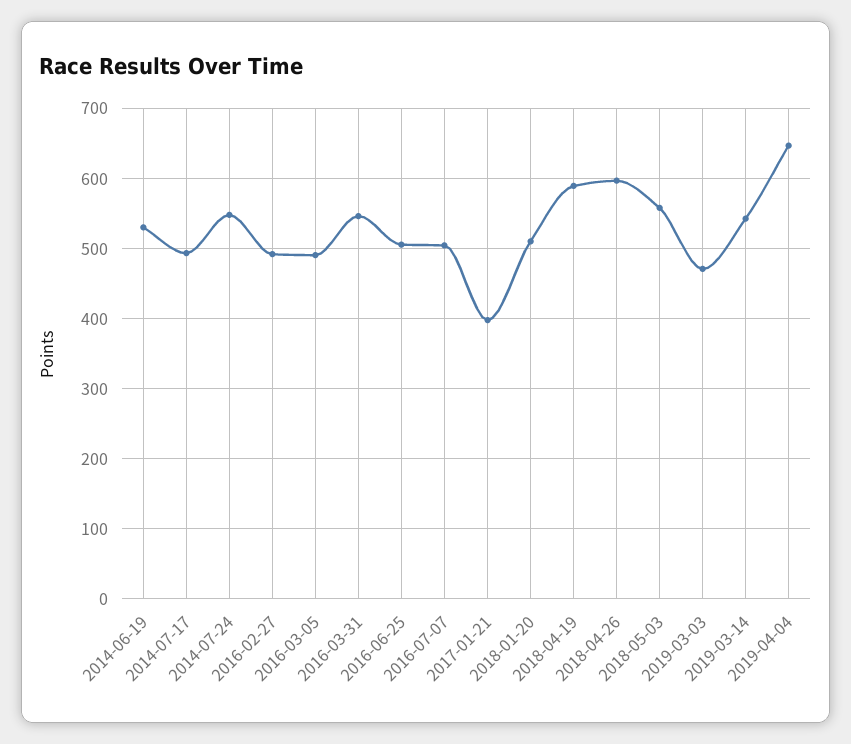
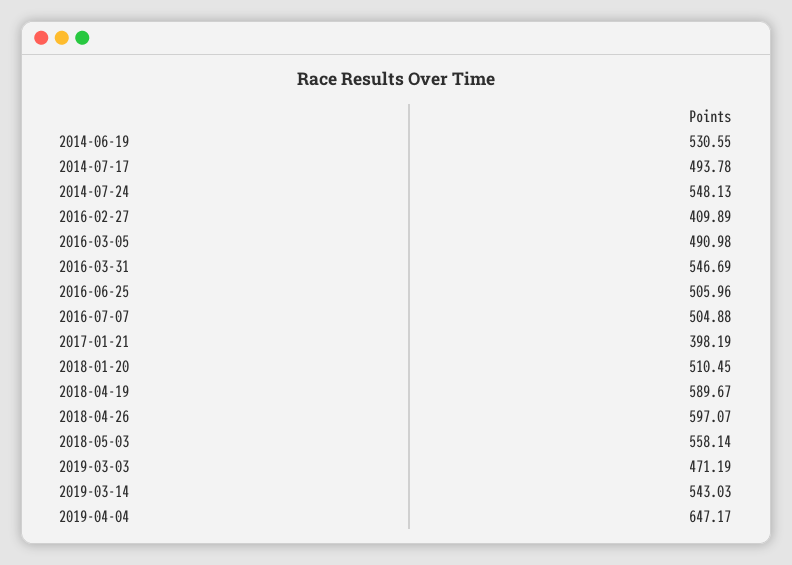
2016-02-27: 490 -> 409.89

